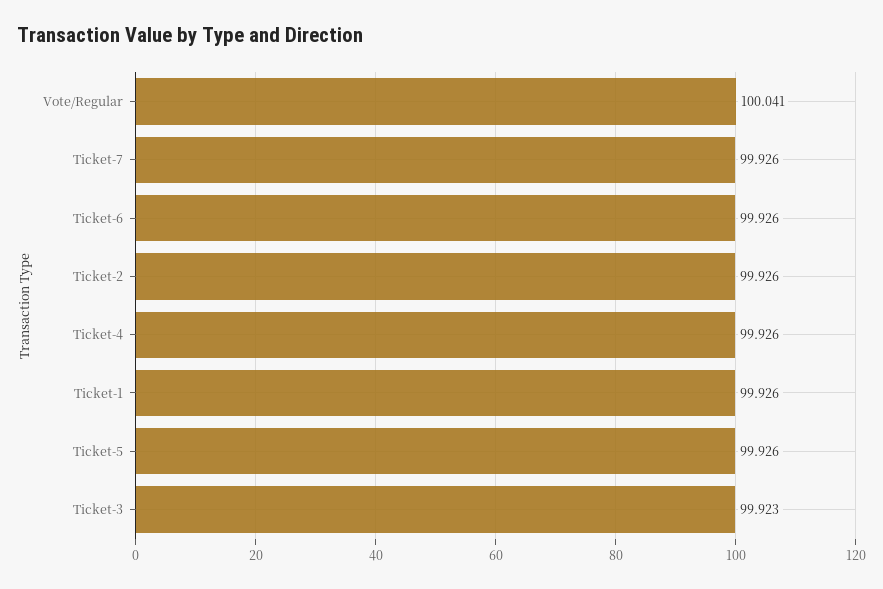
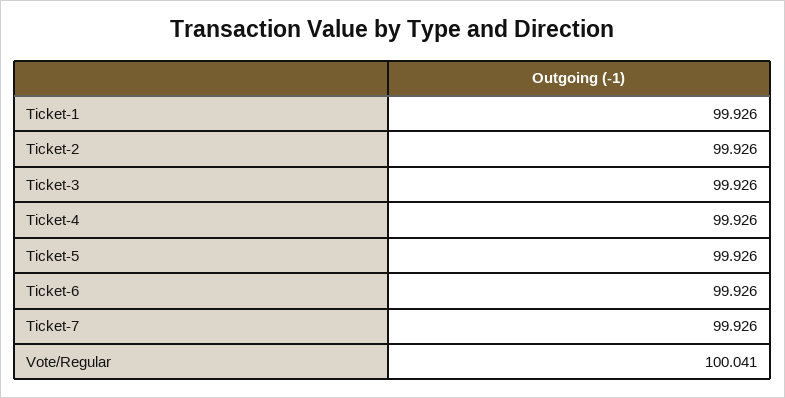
Ticket-3: 99.923 -> 99.926

